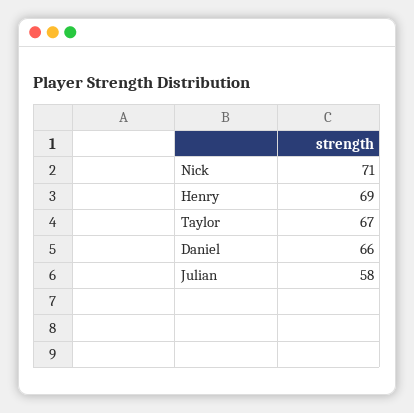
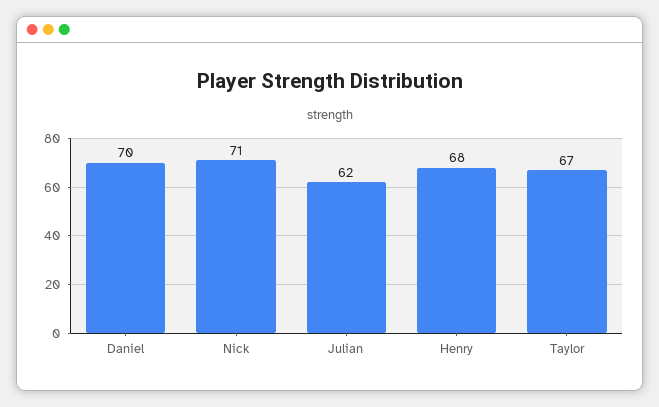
Henry: 69 -> 68
Daniel: 66 -> 70
Julian: 58 -> 62

